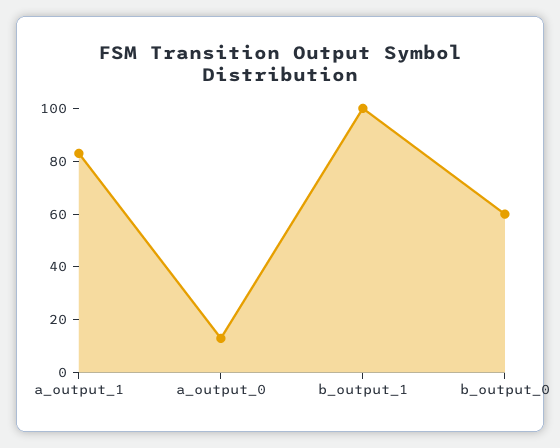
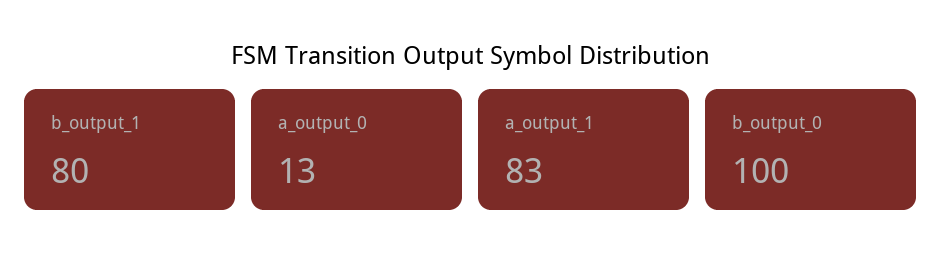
b_output_1: 100 -> 80
b_output_0: 60 -> 100

